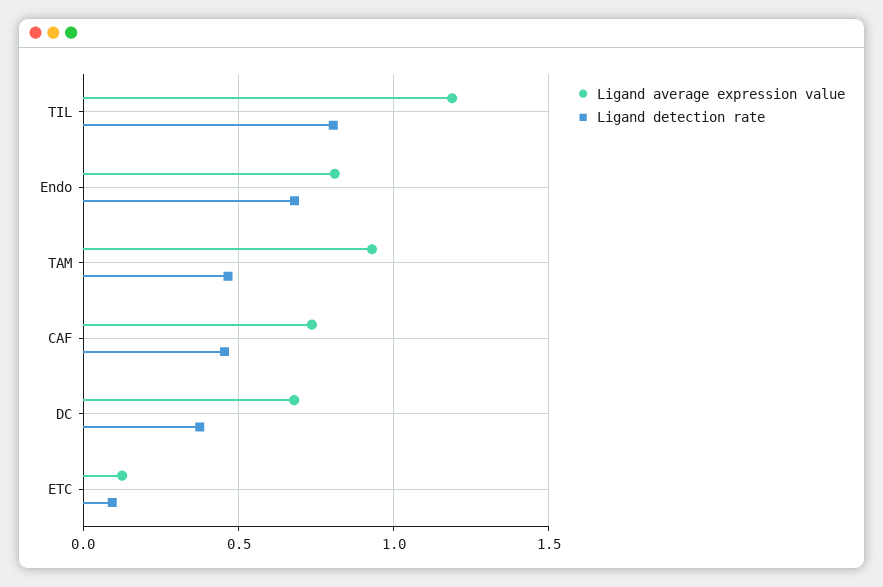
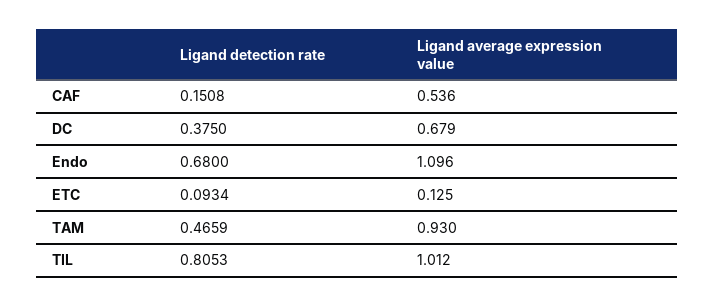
Ligand average expression value, TIL: 1.2 -> 1.012
Ligand average expression value, Endo: 0.8 -> 1.096
Ligand average expression value, CAF: 0.75 -> 0.536
Ligand detection rate, CAF: 0.45 -> 0.1508

